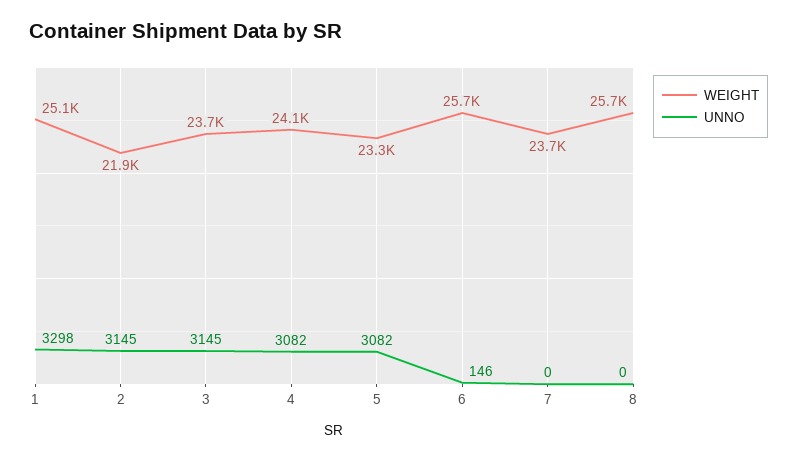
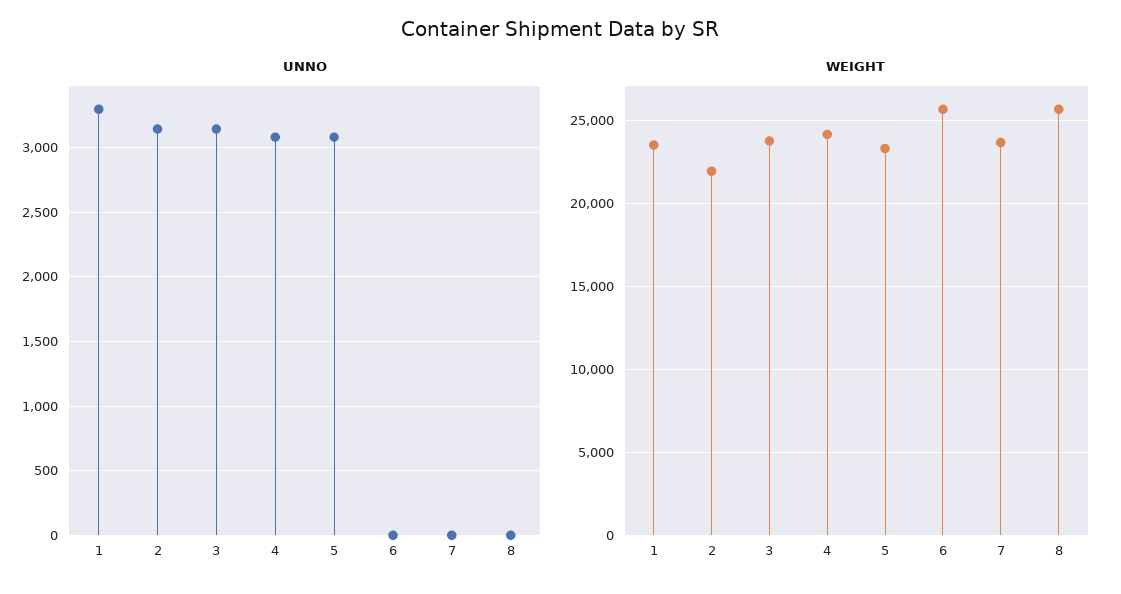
WEIGHT, 1: 25100 -> 23500
UNNO, 6: 146 -> 0

